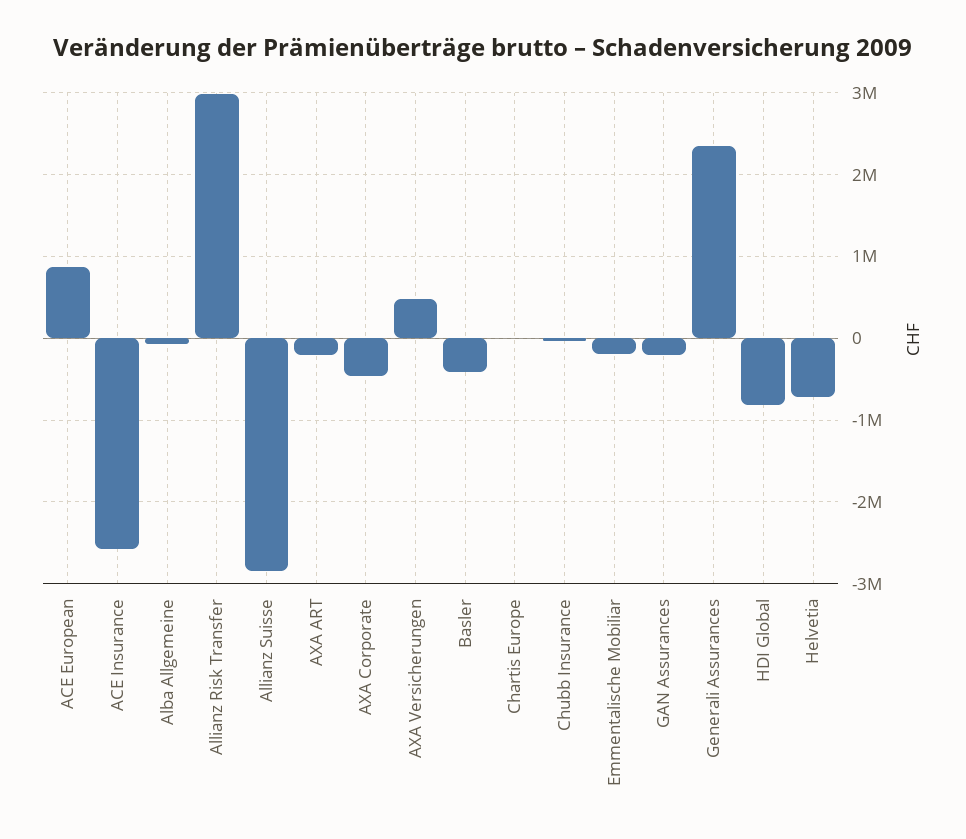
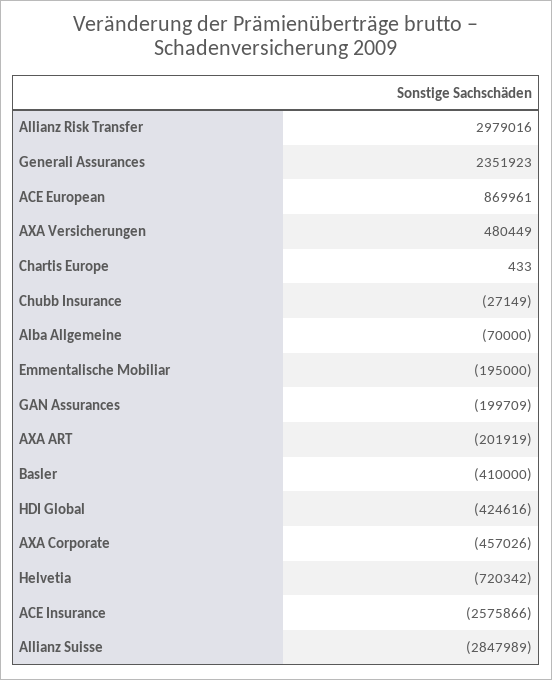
HDI Global: -800000 -> -424616

